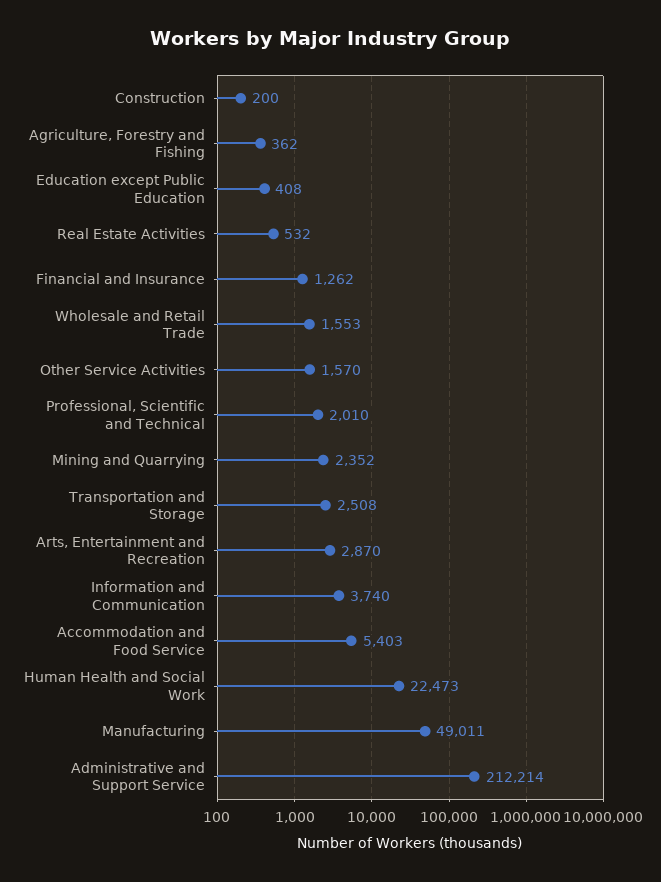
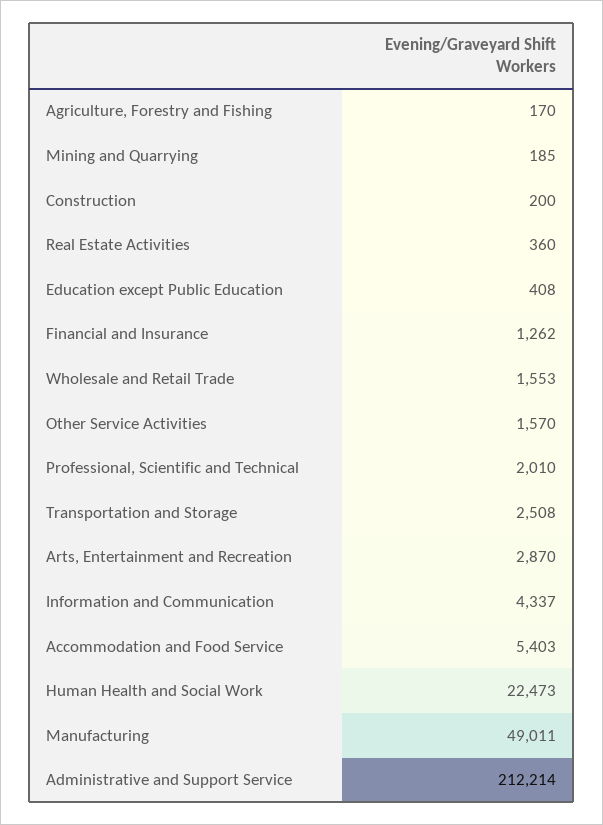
Agriculture, Forestry and Fishing: 362 -> 170
Real Estate Activities: 532 -> 360
Mining and Quarrying: 2352 -> 185
Information and Communication: 3740 -> 4337

